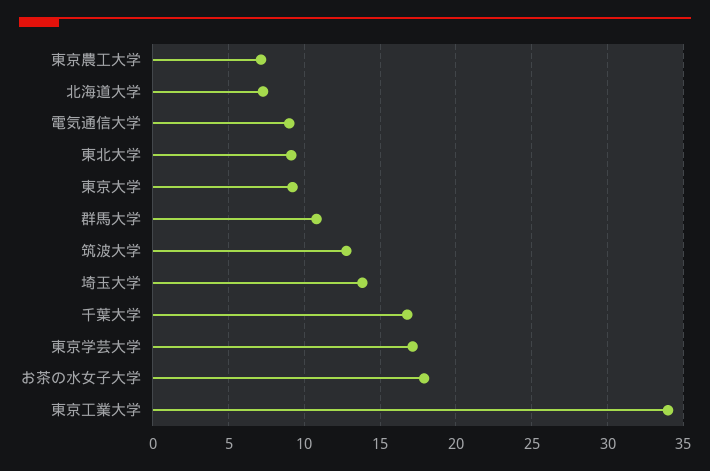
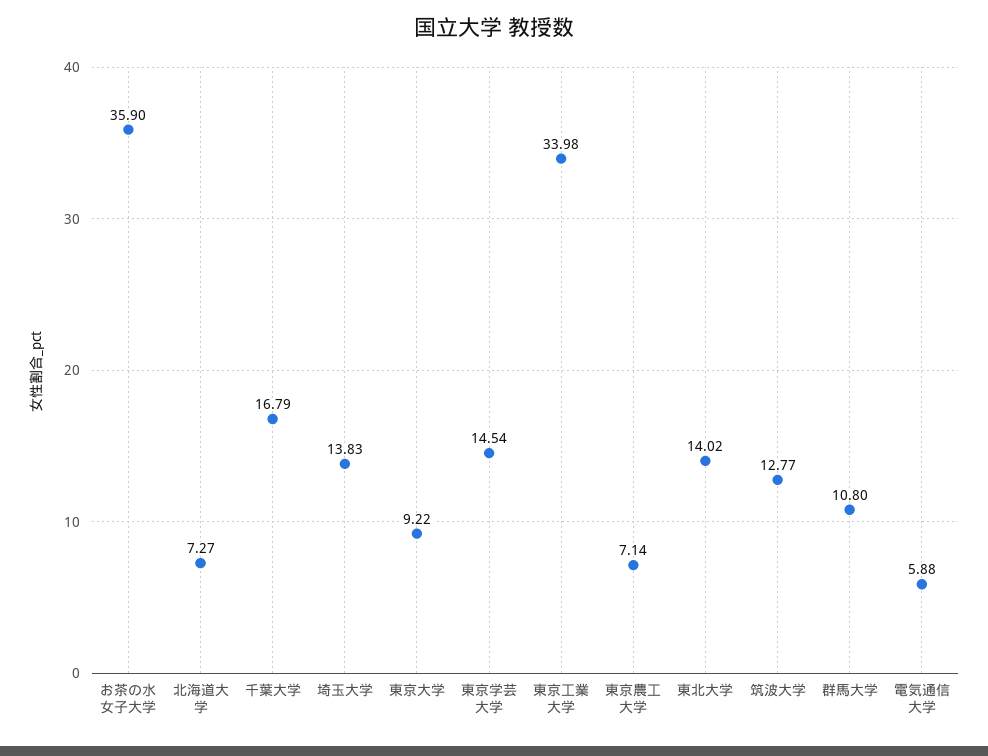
電気通信大学: 9 -> 5.88
東北大学: 9 -> 14.02
東京学芸大学: 17 -> 14.54
お茶の水女子大学: 18 -> 35.9

